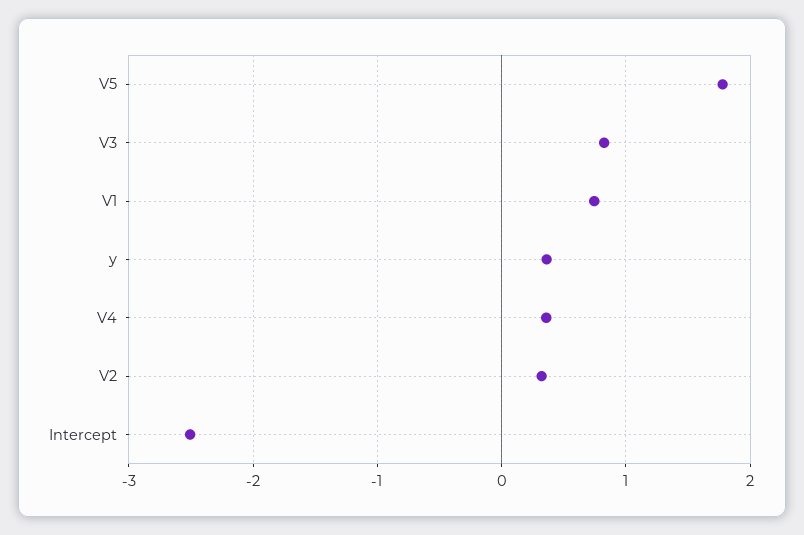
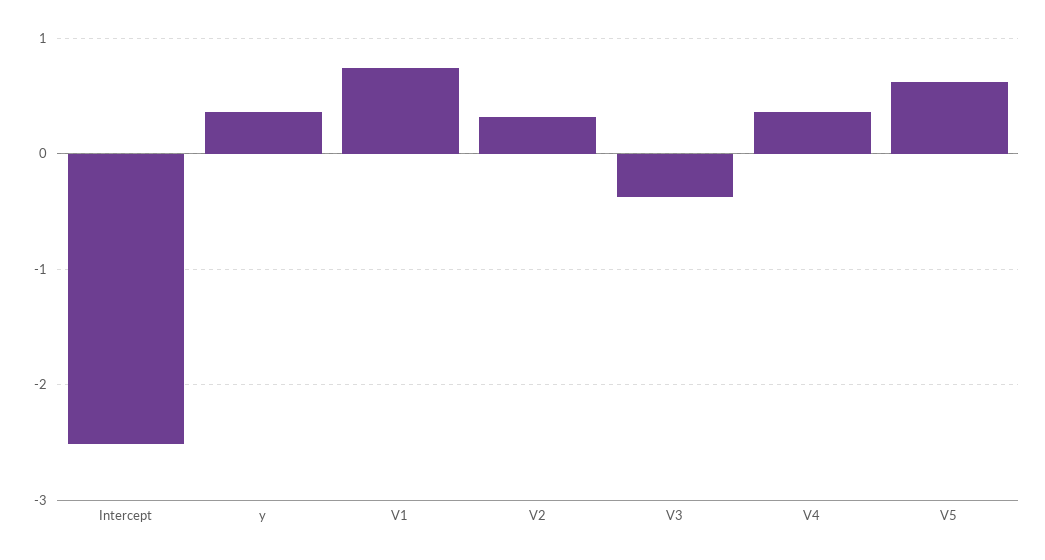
V5: 1.8 -> 0.6
V3: 0.8 -> -0.4

